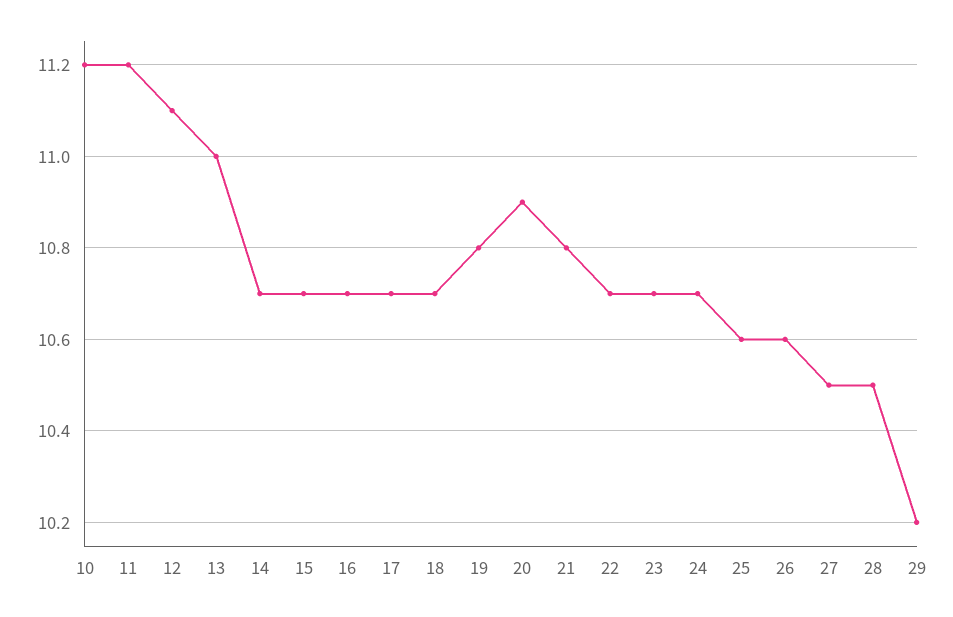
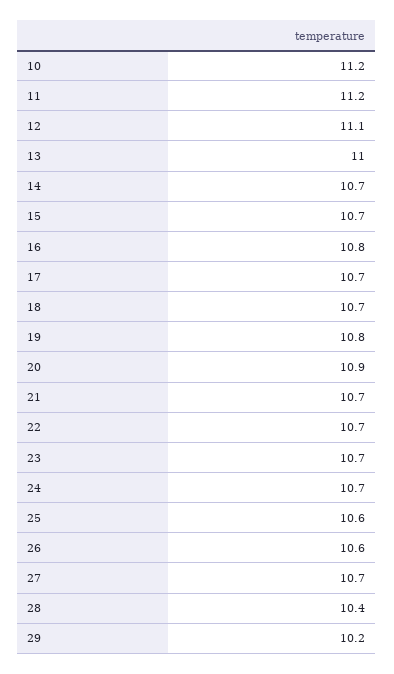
16: 10.7 -> 10.8
21: 10.8 -> 10.7
27: 10.5 -> 10.7
28: 10.5 -> 10.4

